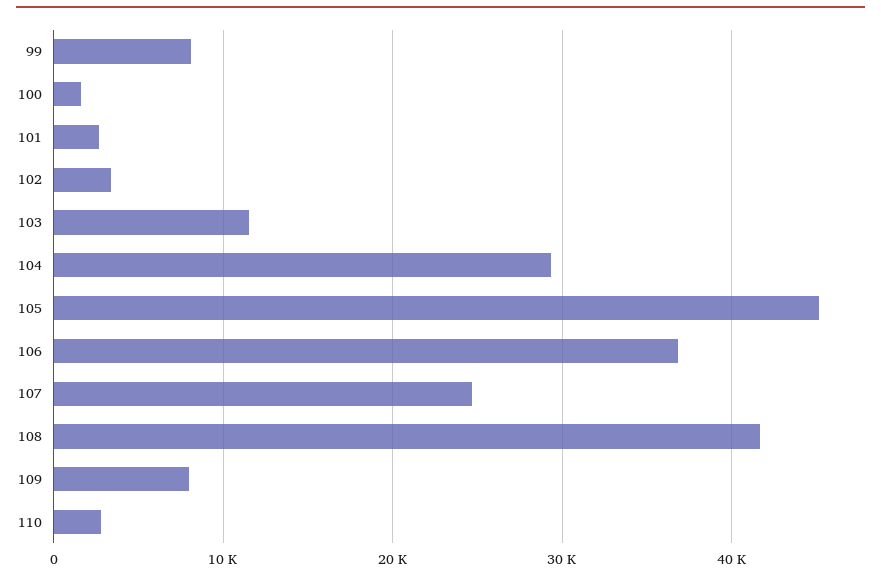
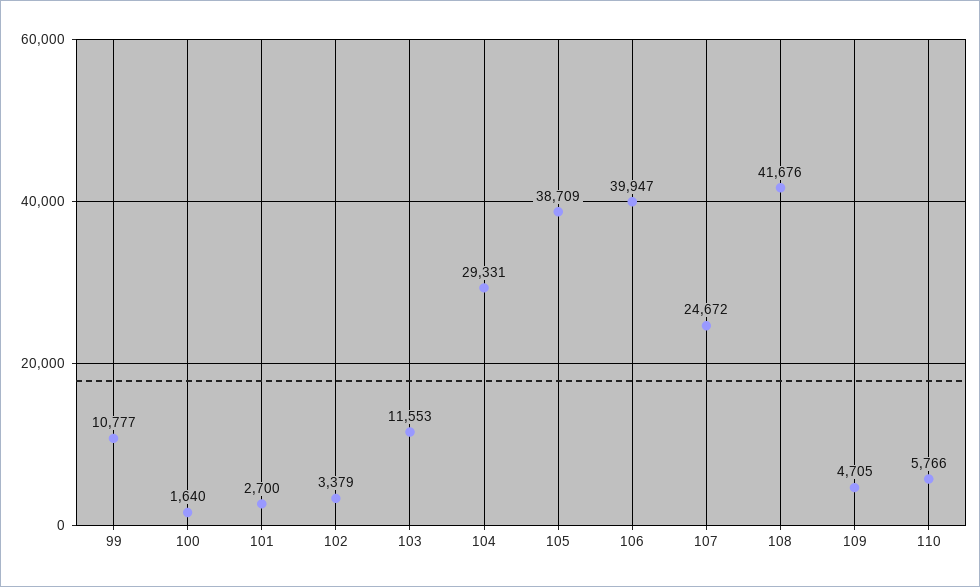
99: 8000 -> 10777
105: 45000 -> 38709
106: 37000 -> 39947
109: 8000 -> 4705
110: 3000 -> 5766

